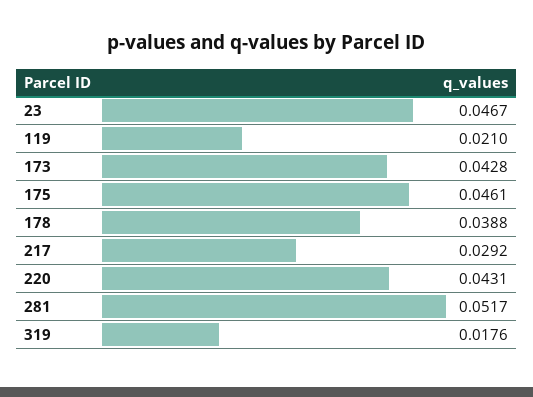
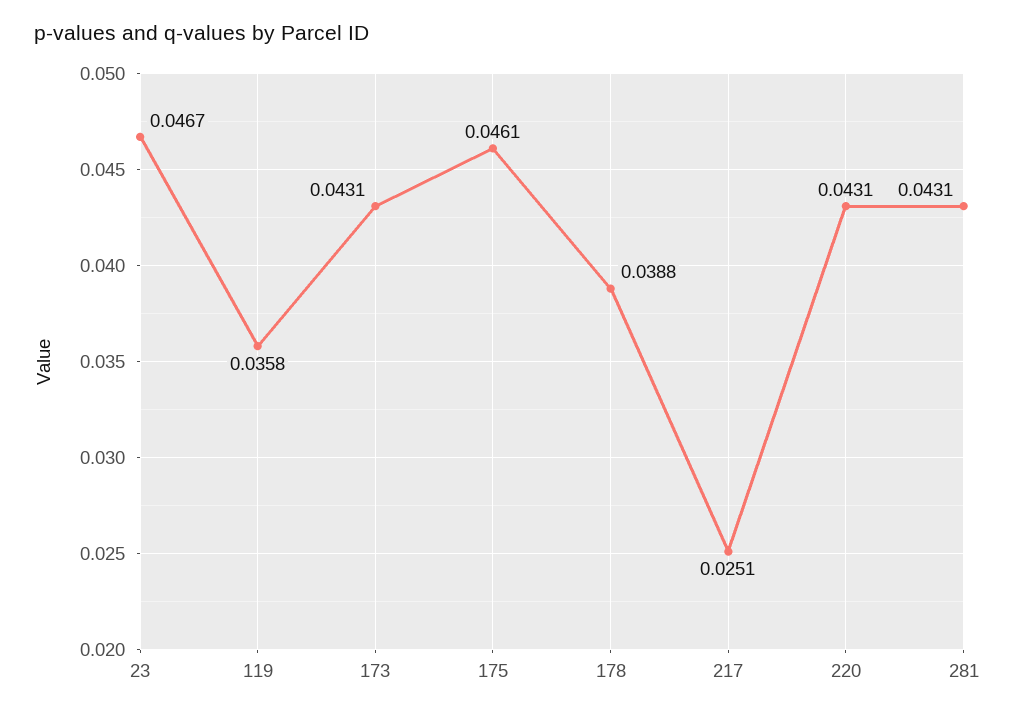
119: 0.021 -> 0.0358
173: 0.0428 -> 0.0431
217: 0.0292 -> 0.0251
281: 0.0517 -> 0.0431
319: 0.0176 -> none

